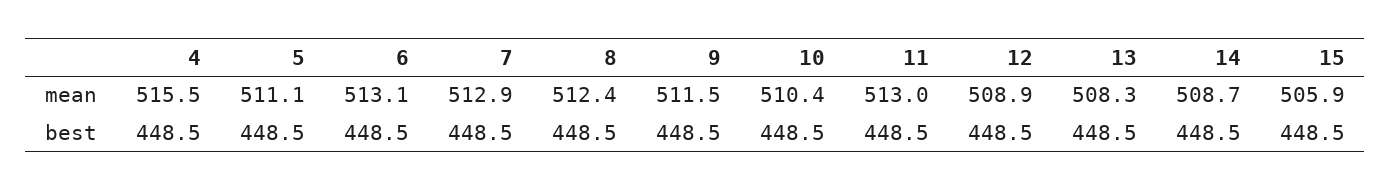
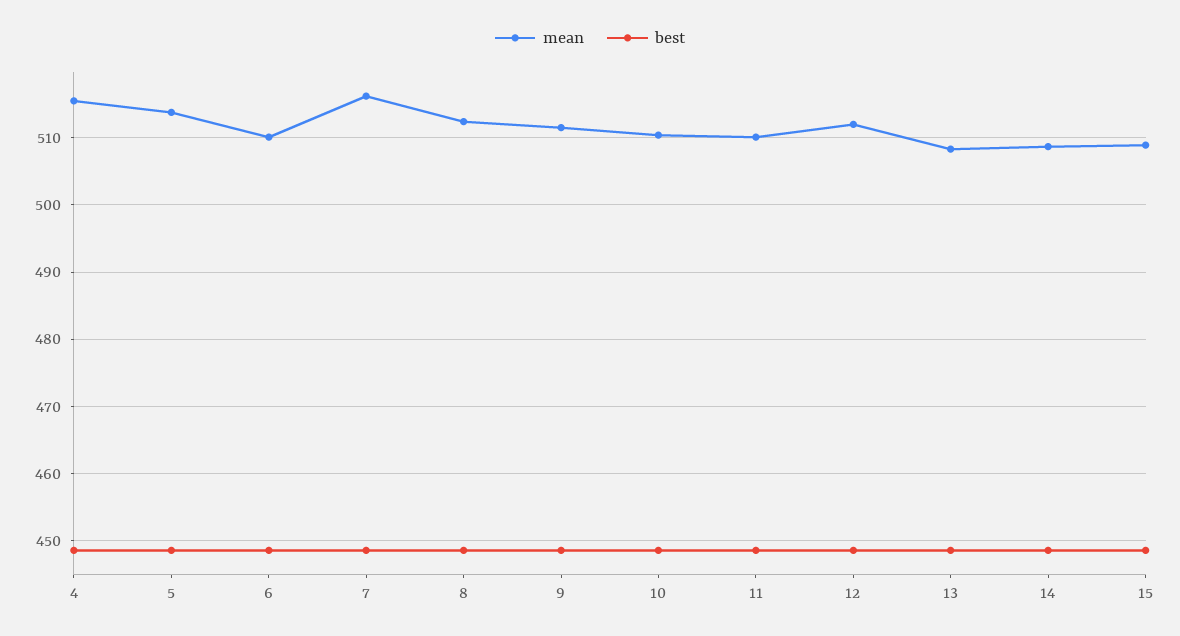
mean, 5: 511.1 -> 514
mean, 6: 513.1 -> 510
mean, 7: 512.9 -> 516
mean, 11: 513 -> 510
mean, 12: 508.9 -> 512
mean, 15: 505.9 -> 509

